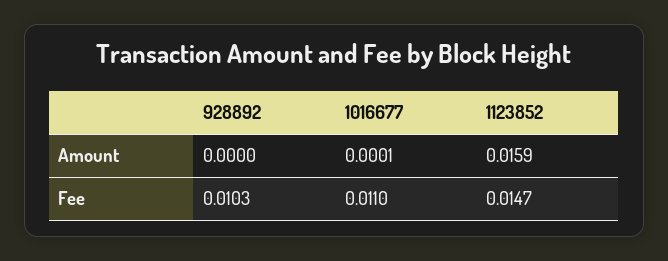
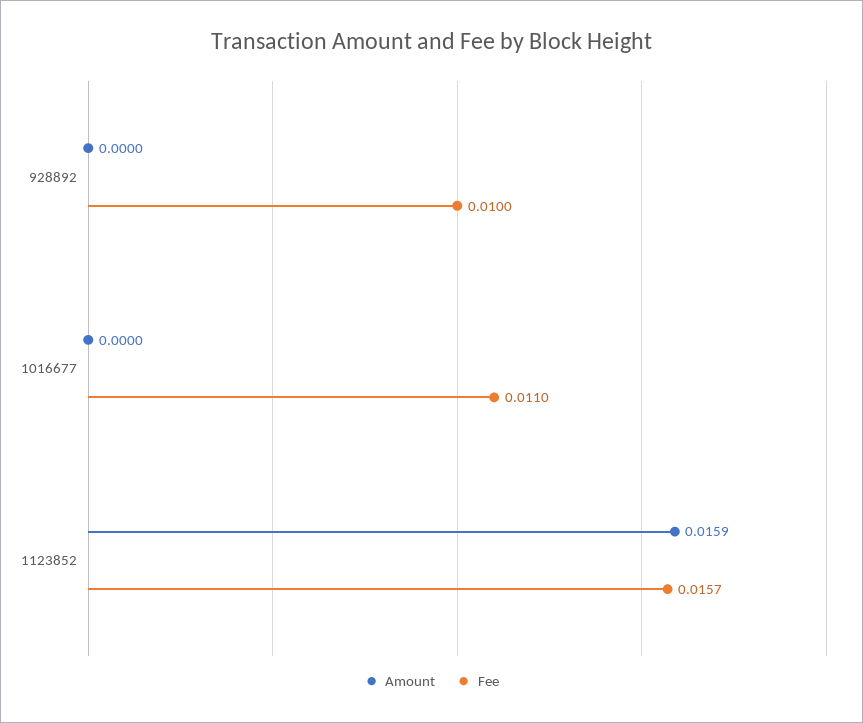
Amount, 1016677: 0.0001 -> 0
Fee, 928892: 0.0103 -> 0.01
Fee, 1123852: 0.0147 -> 0.0157

